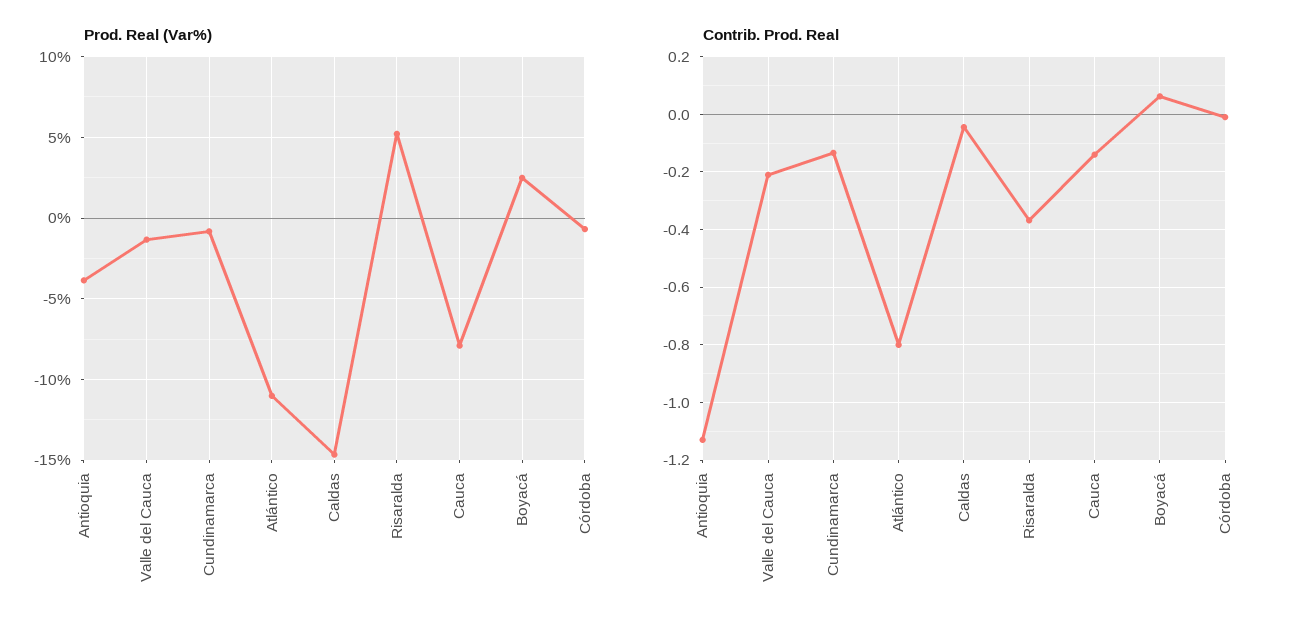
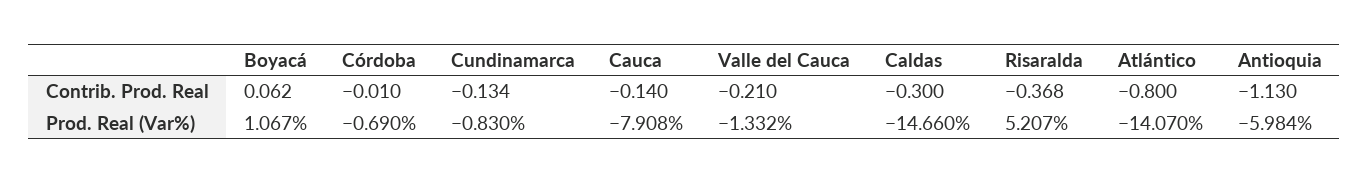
Prod. Real (Var%), Antioquia: -4 -> -5.984
Prod. Real (Var%), Atlántico: -11 -> -14.07
Prod. Real (Var%), Boyacá: 2.5 -> 1.067
Contrib. Prod. Real, Caldas: -0.05 -> -0.3

